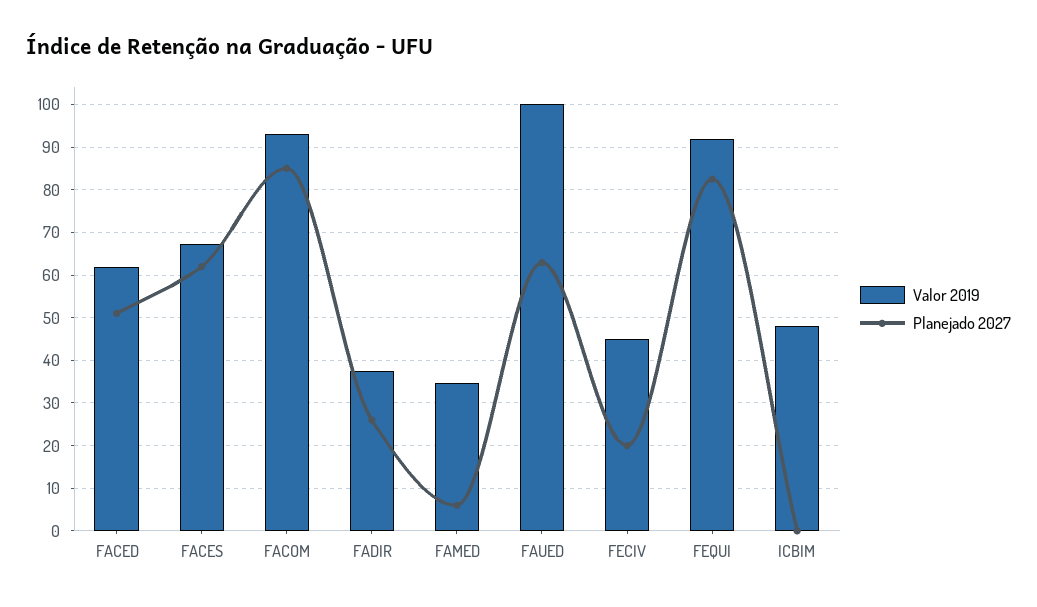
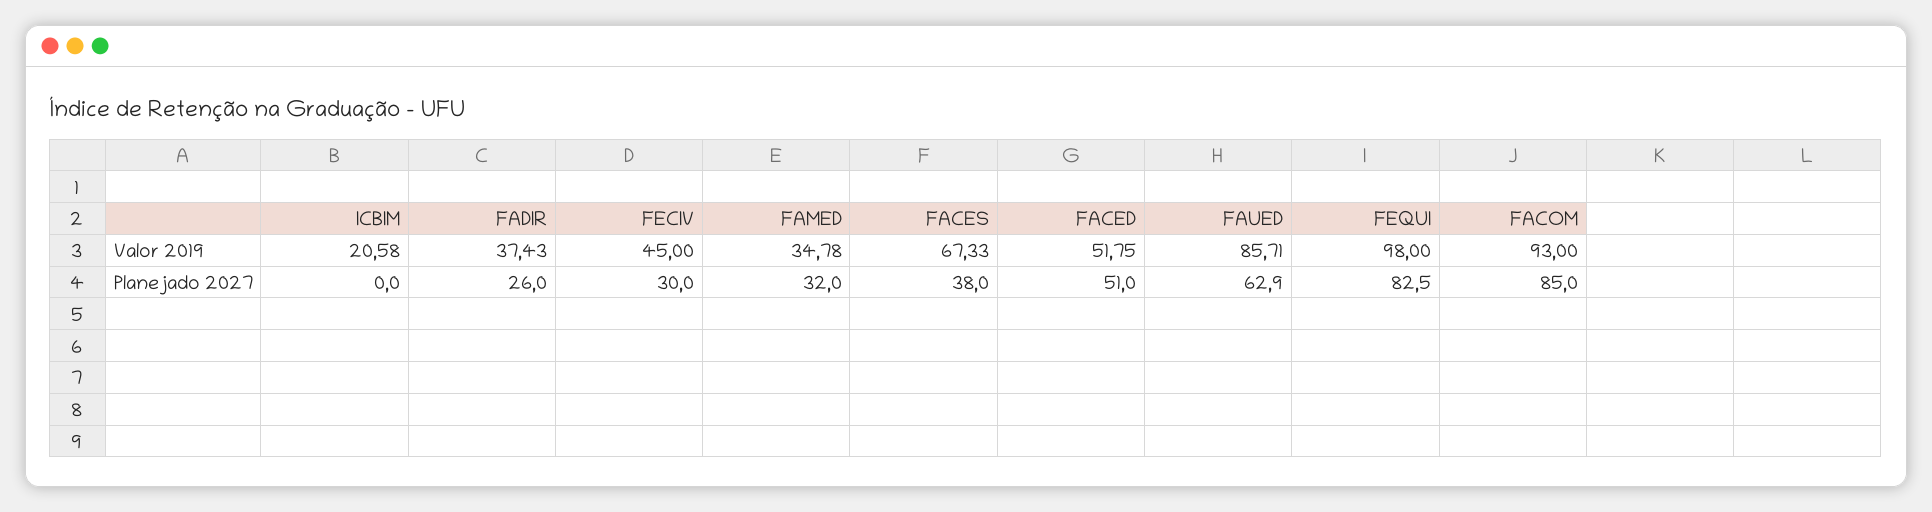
Valor 2019, FACED: 62 -> 51.75
Planejado 2027, FACES: 62 -> 38
Planejado 2027, FAMED: 6 -> 32
Valor 2019, FAUED: 100 -> 85.71
Planejado 2027, FECIV: 20 -> 30
Valor 2019, FEQUI: 92 -> 98
Valor 2019, ICBIM: 48 -> 20.58

